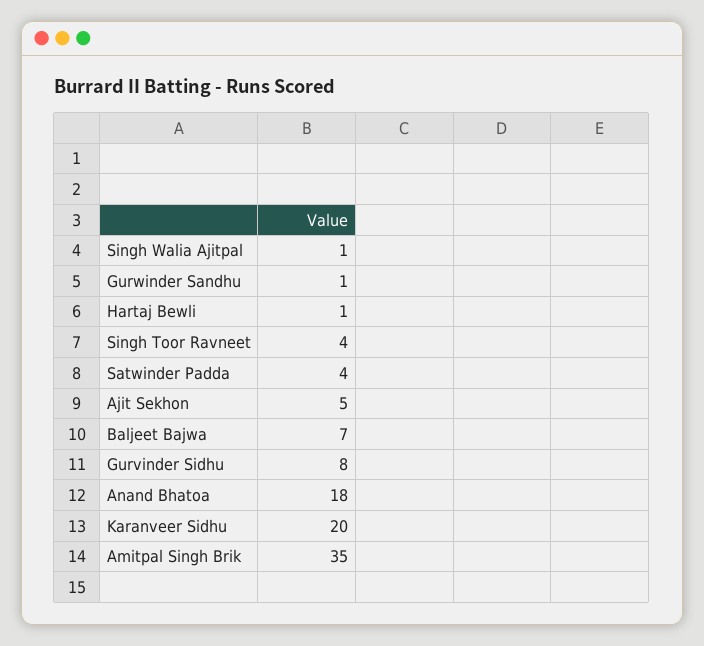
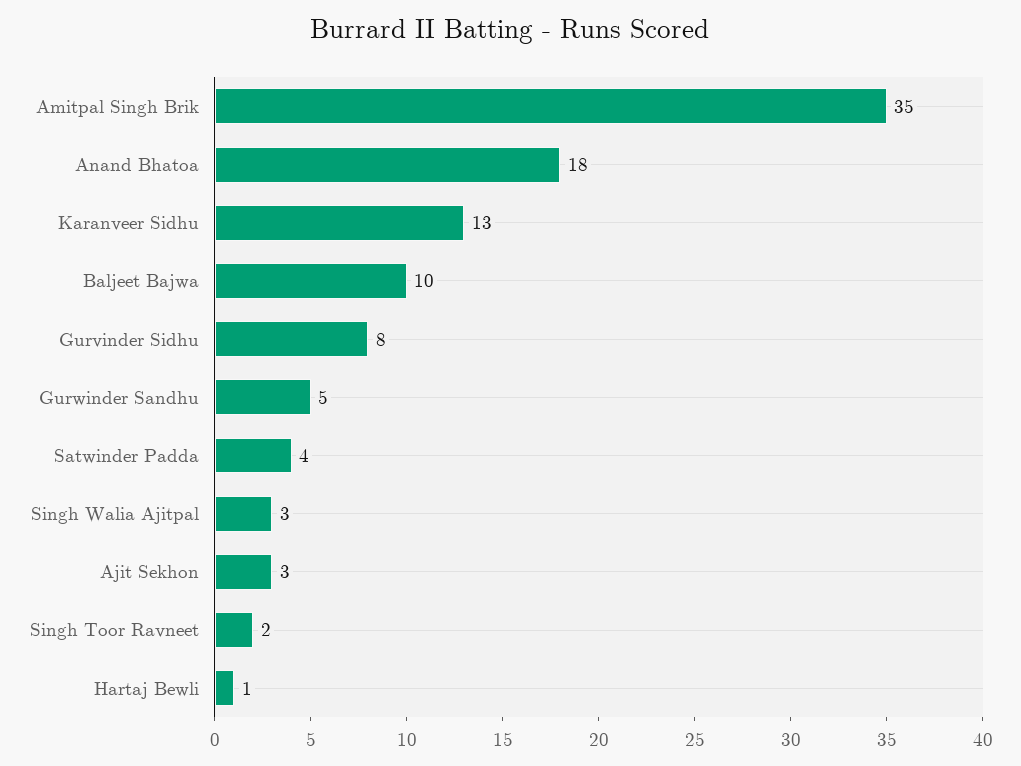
Singh Walia Ajitpal: 1 -> 3
Gurwinder Sandhu: 1 -> 5
Singh Toor Ravneet: 4 -> 2
Ajit Sekhon: 5 -> 3
Baljeet Bajwa: 7 -> 10
Karanveer Sidhu: 20 -> 13

